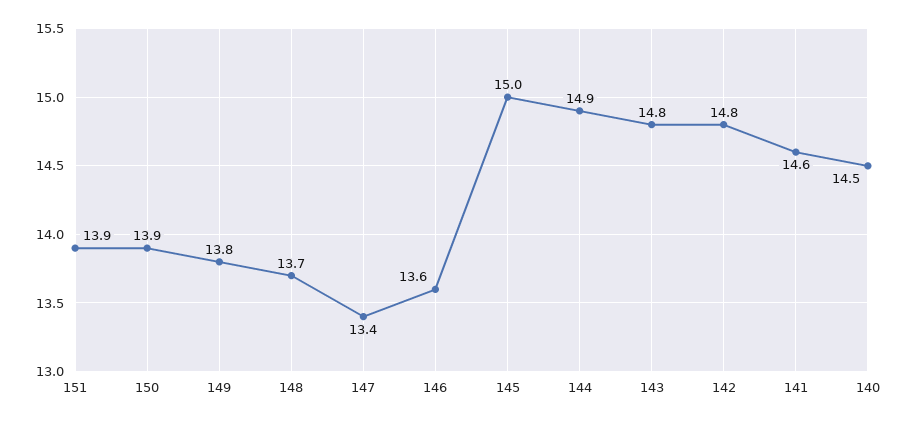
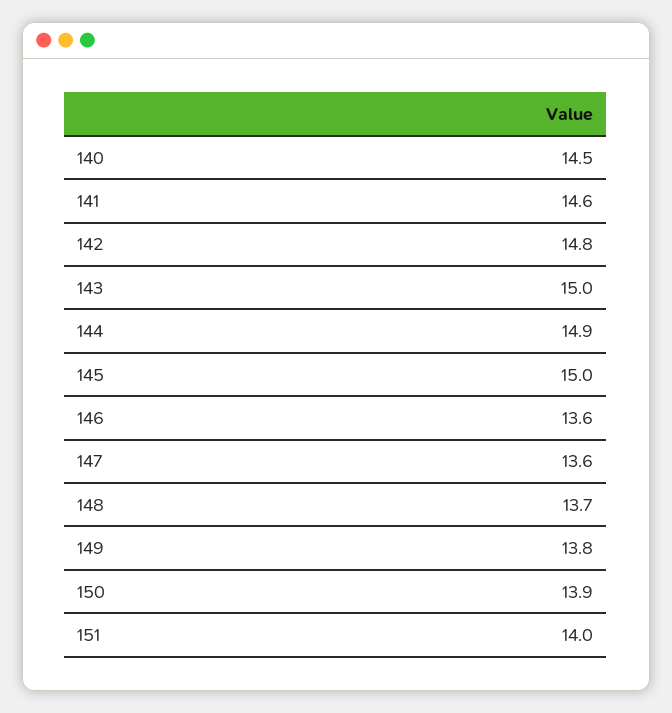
151: 13.9 -> 14
147: 13.4 -> 13.6
143: 14.8 -> 15

